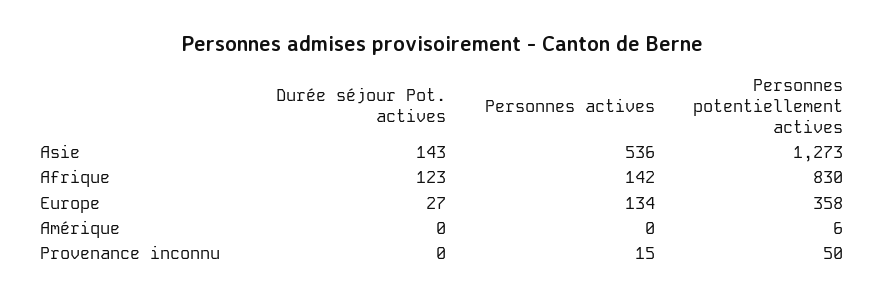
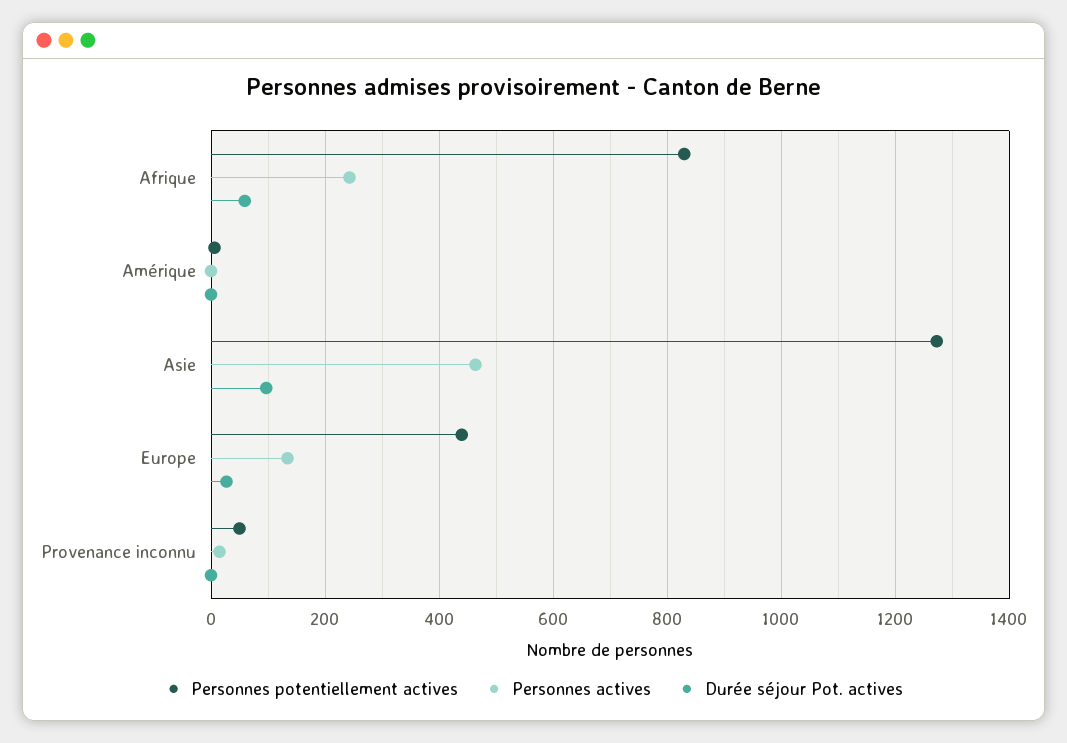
Durée séjour Pot. actives, Asie: 143 -> 100
Personnes actives, Asie: 536 -> 460
Durée séjour Pot. actives, Afrique: 123 -> 60
Personnes actives, Afrique: 142 -> 240
Personnes potentiellement actives, Europe: 358 -> 440

